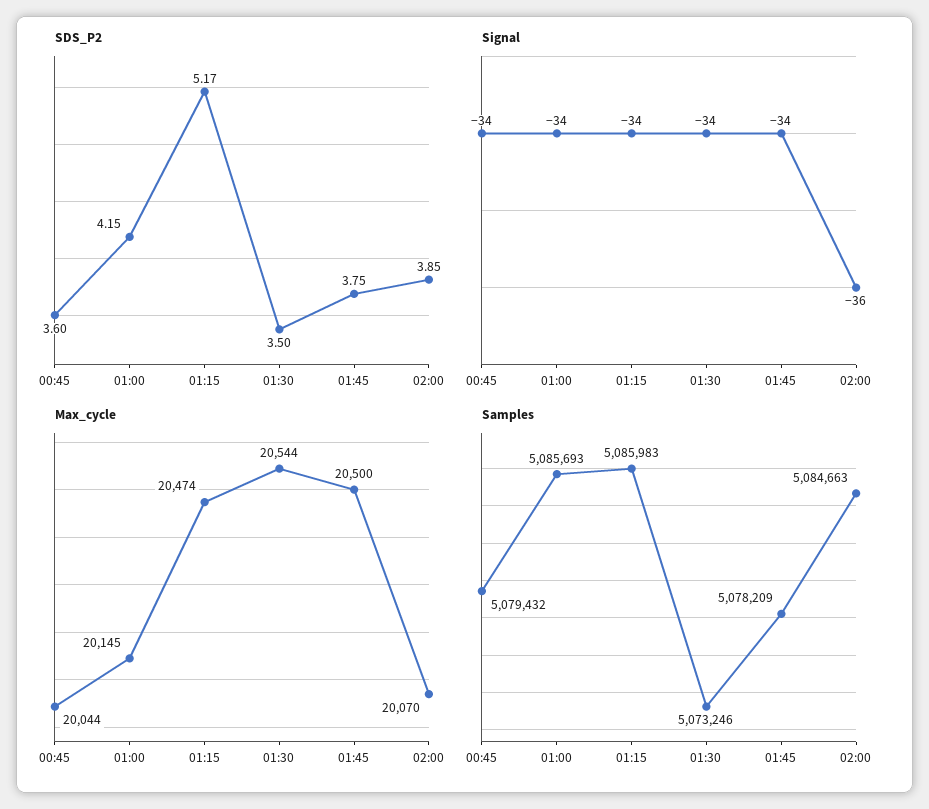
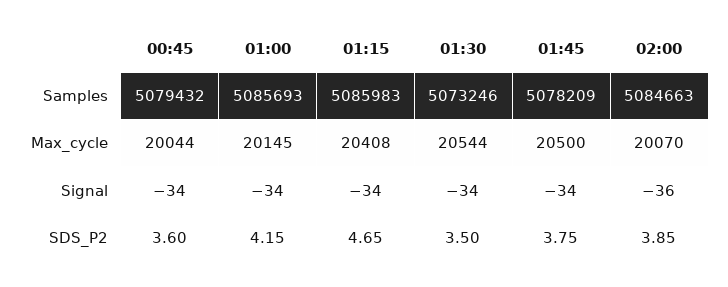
SDS_P2, 01:15: 5.17 -> 4.65
Max_cycle, 01:15: 20474 -> 20408

